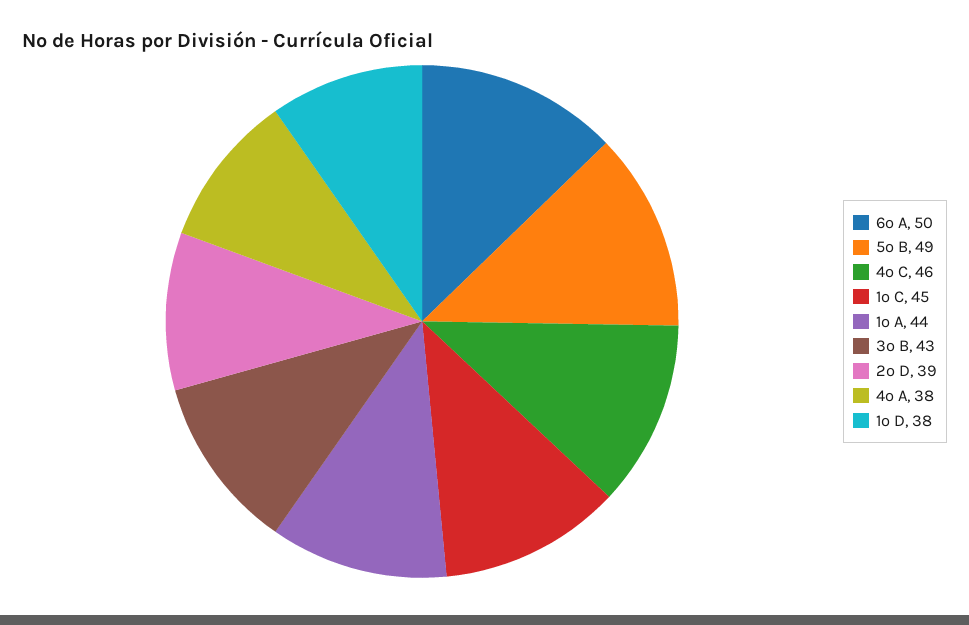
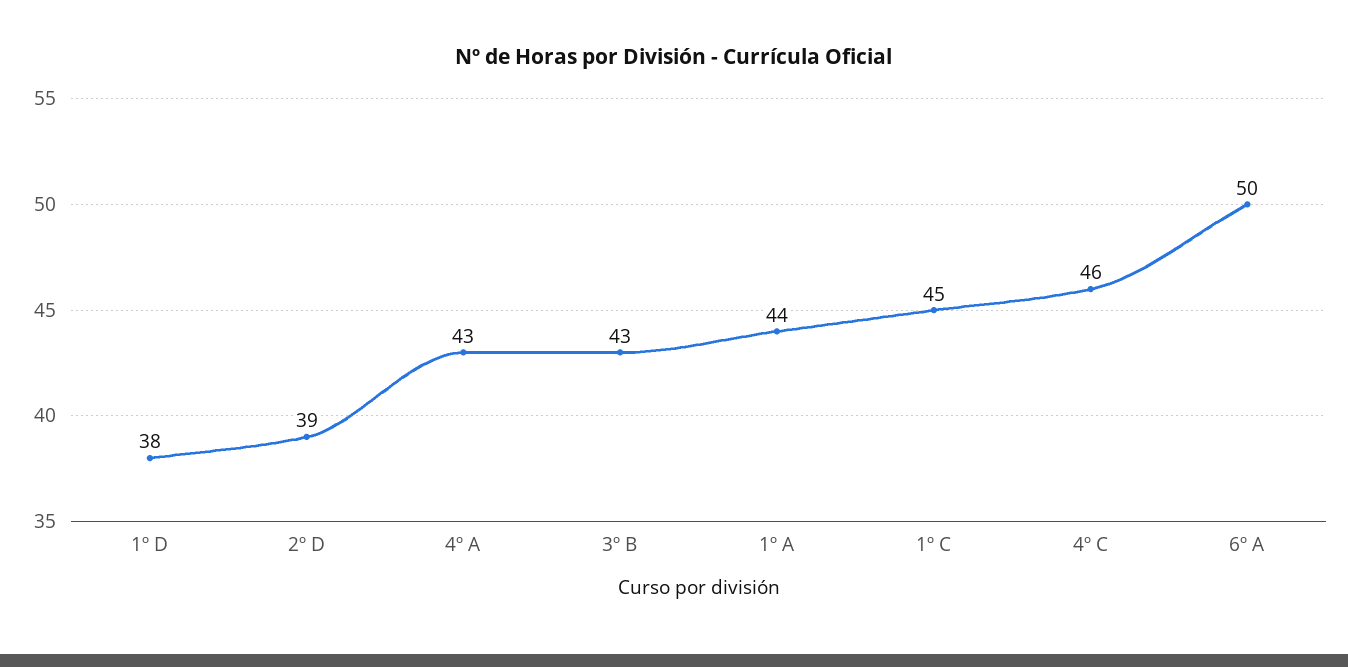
5º B: 49 -> none
4º A: 38 -> 43

